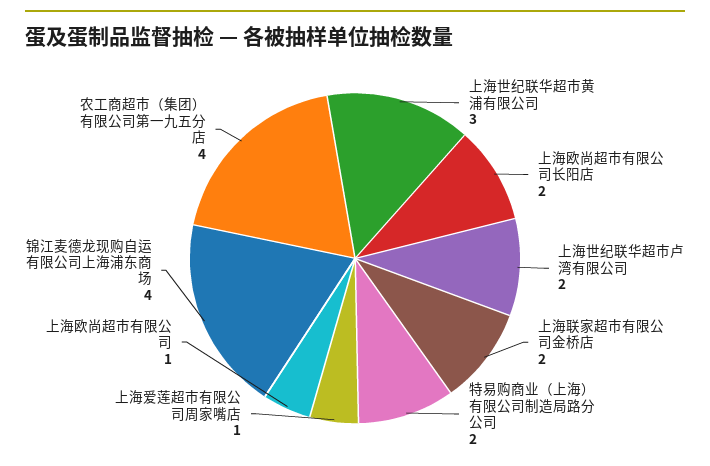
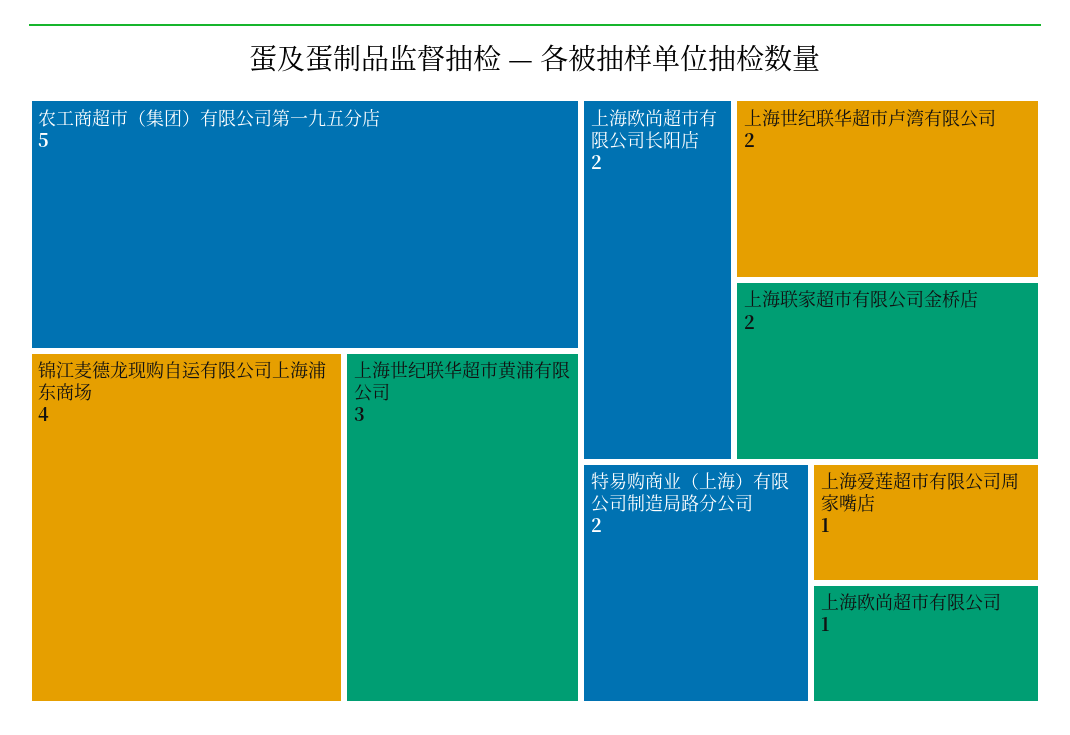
农工商超市（集团）有限公司第一九五分店: 4 -> 5

